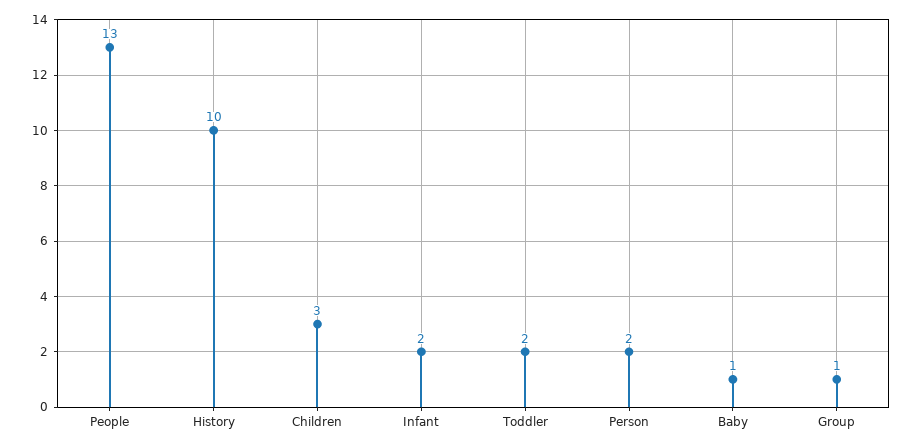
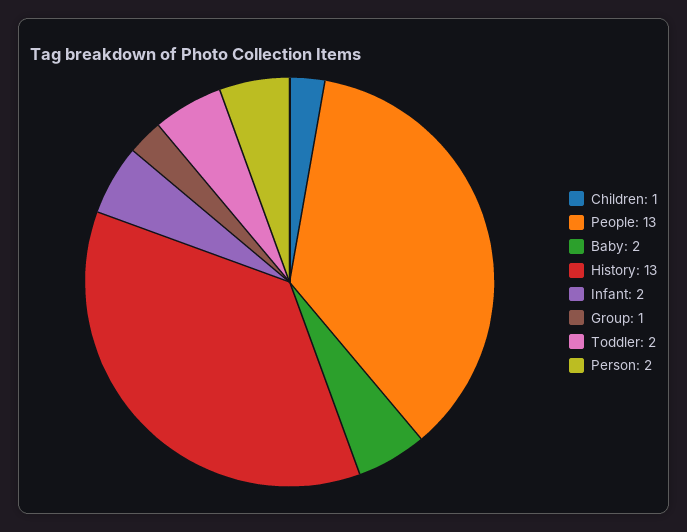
History: 10 -> 13
Children: 3 -> 1
Baby: 1 -> 2

